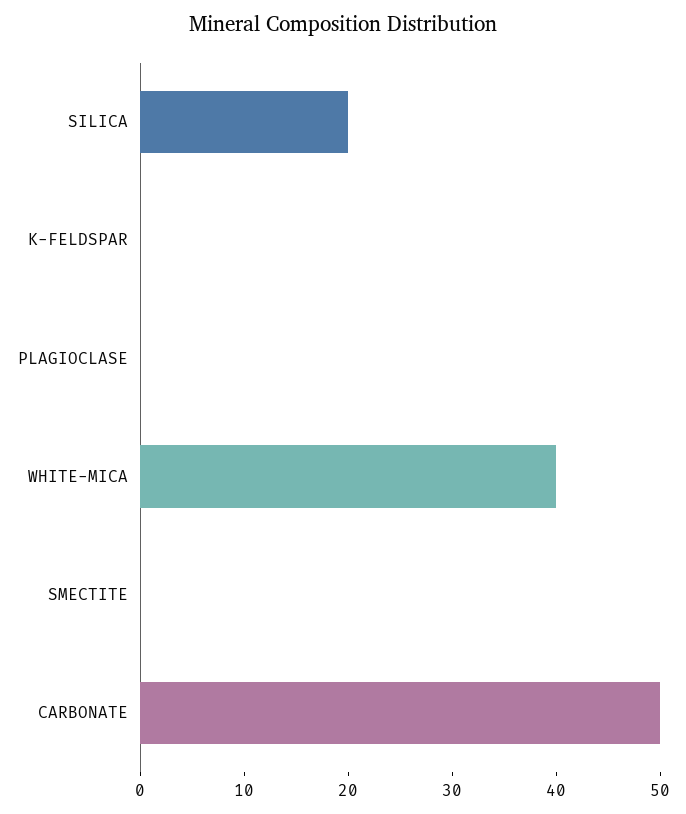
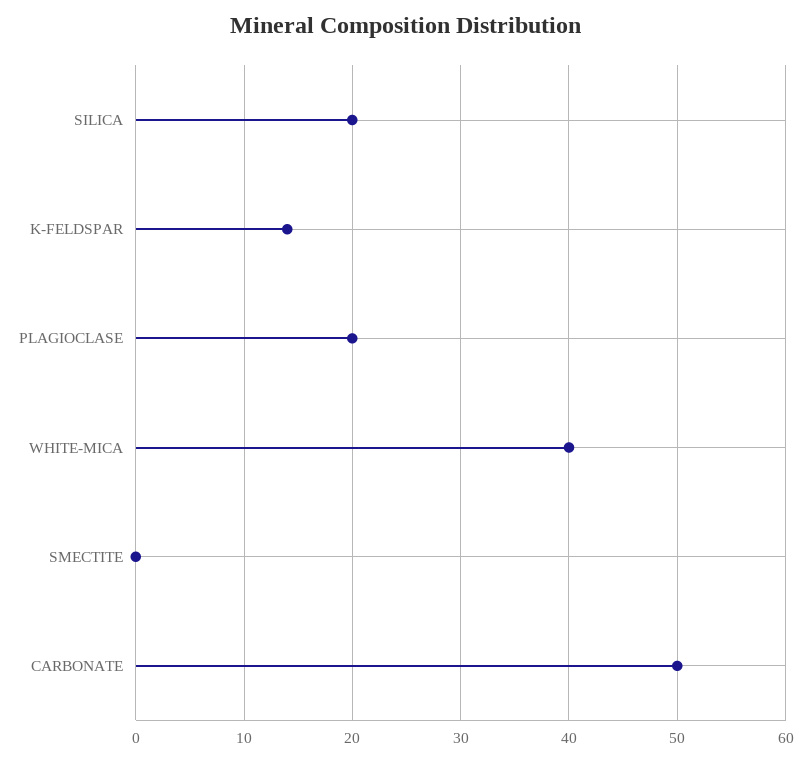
K-FELDSPAR: 0 -> 14
PLAGIOCLASE: 0 -> 20

